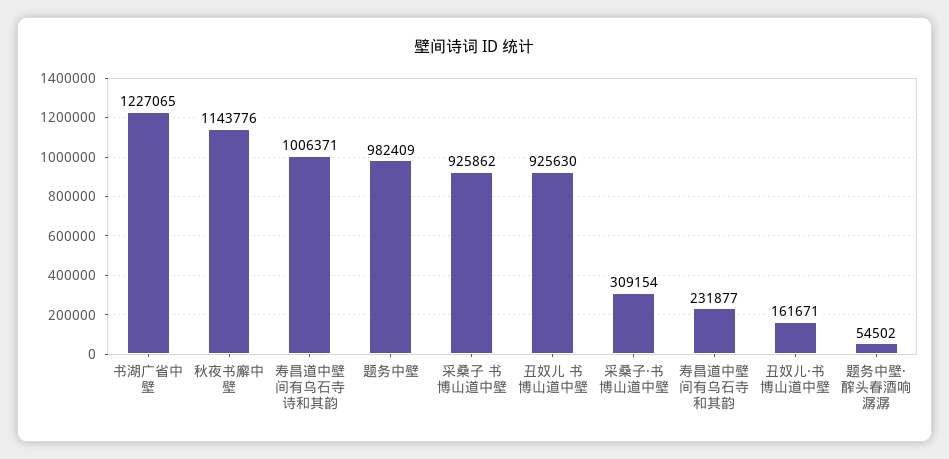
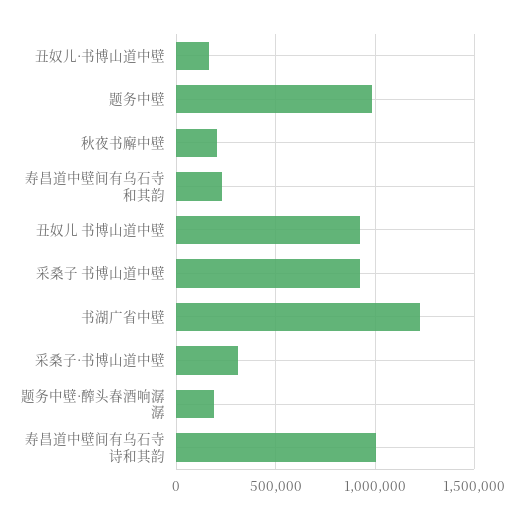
秋夜书廨中壁: 1143776 -> 200000
题务中壁·醡头春酒响潺潺: 54502 -> 200000

